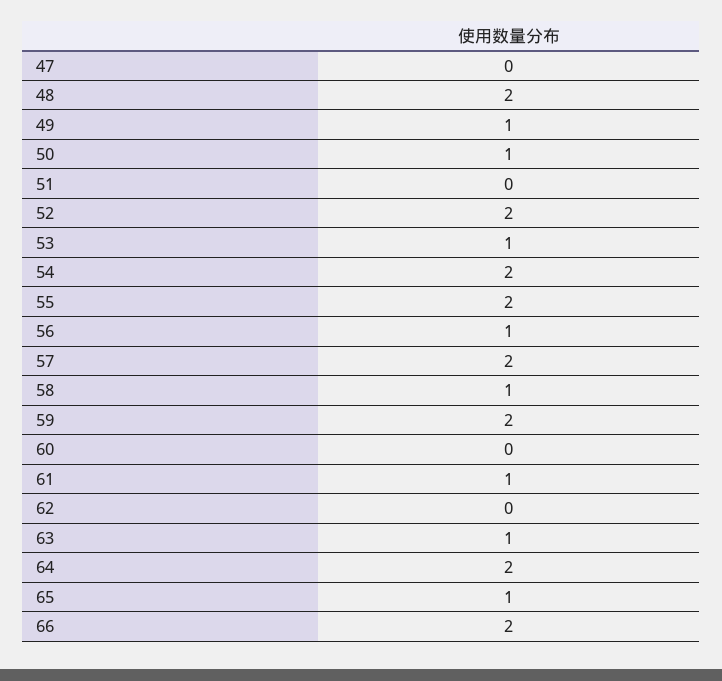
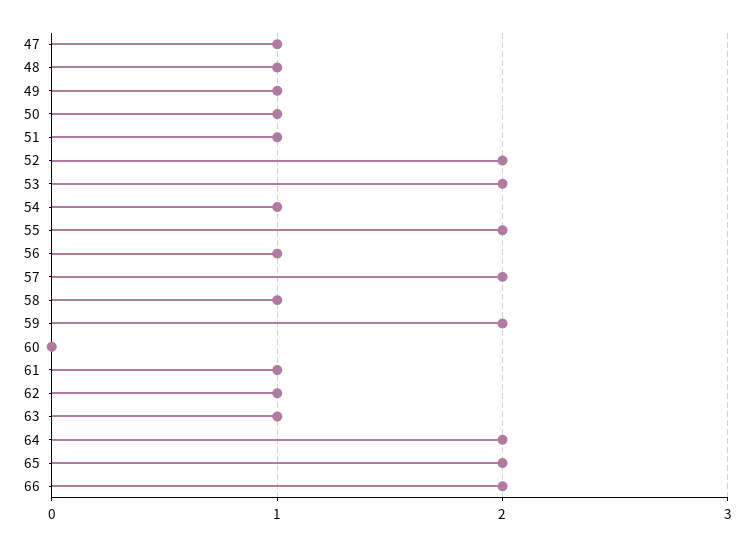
47: 0 -> 1
48: 2 -> 1
51: 0 -> 1
53: 1 -> 2
54: 2 -> 1
62: 0 -> 1
65: 1 -> 2

